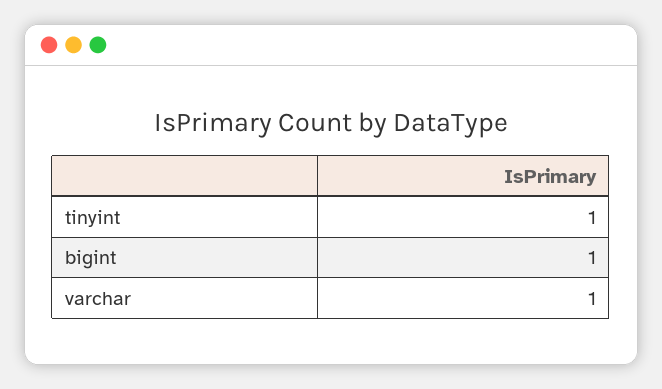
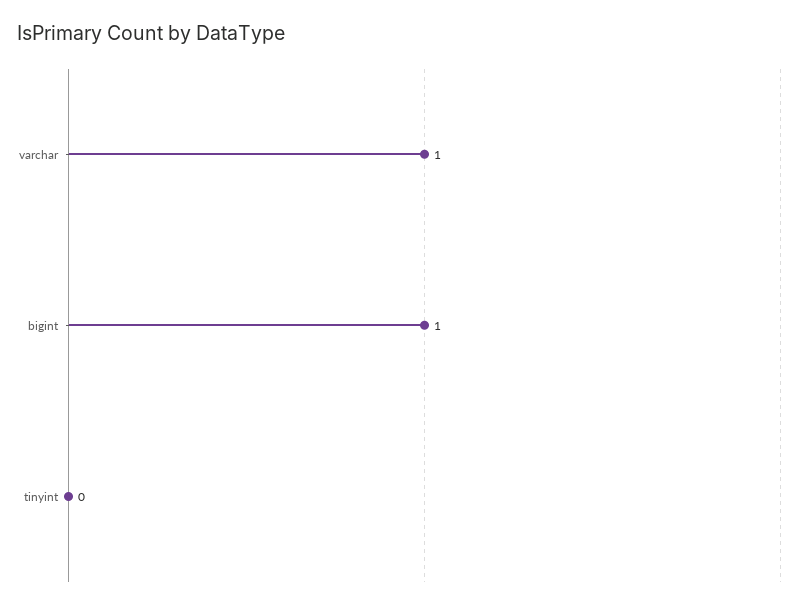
tinyint: 1 -> 0

